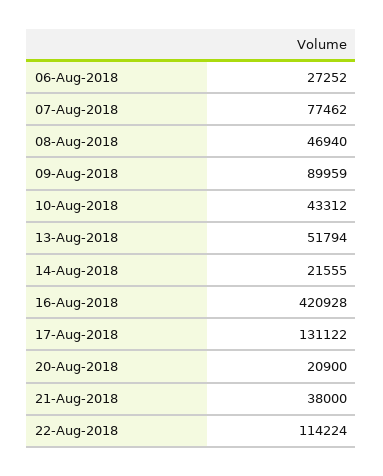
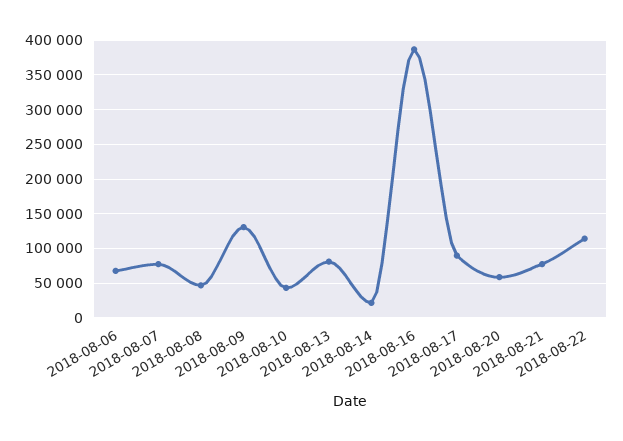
06-Aug-2018: 27252 -> 70000
09-Aug-2018: 89959 -> 130000
13-Aug-2018: 51794 -> 80000
16-Aug-2018: 420928 -> 390000
17-Aug-2018: 131122 -> 90000
20-Aug-2018: 20900 -> 60000
21-Aug-2018: 38000 -> 80000

